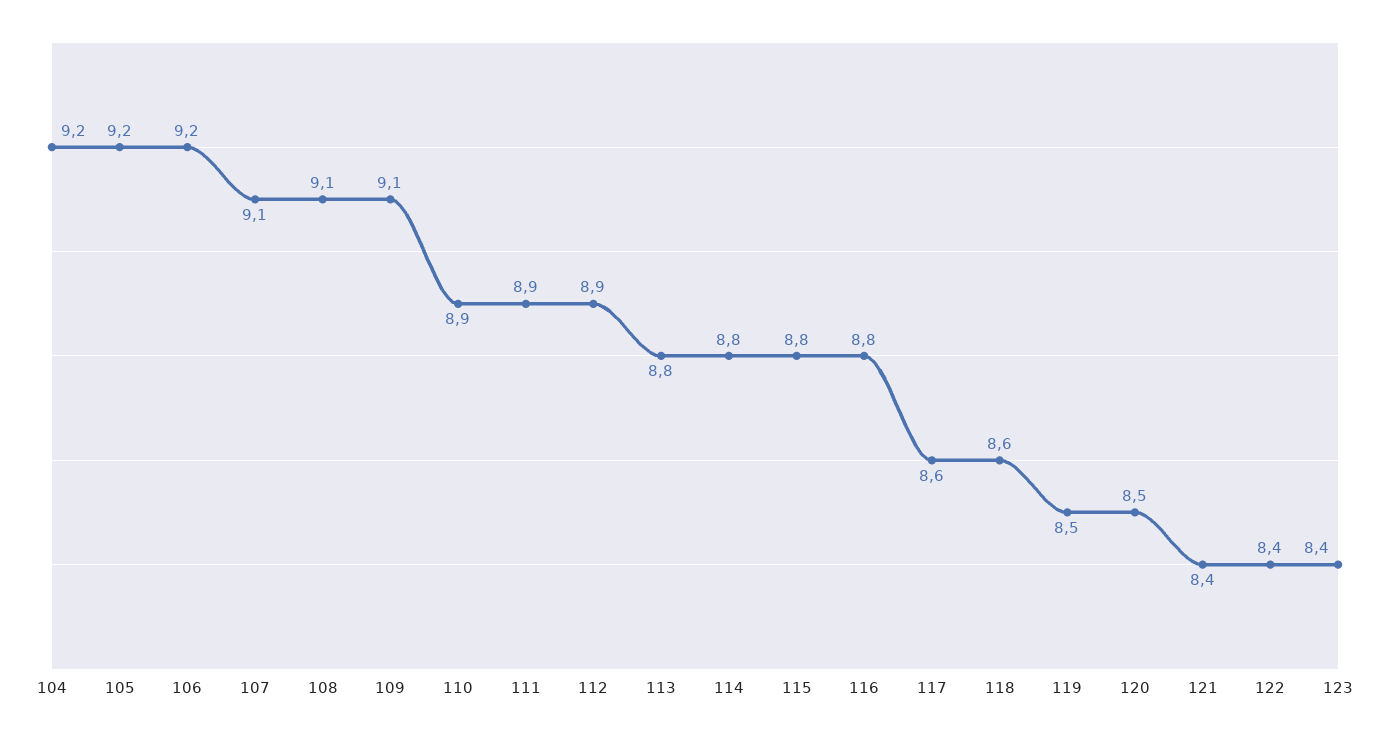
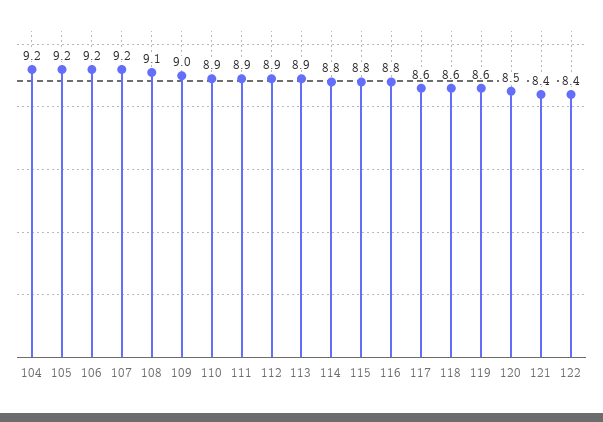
107: 9.1 -> 9.2
109: 9.1 -> 9
113: 8.8 -> 8.9
119: 8.5 -> 8.6
123: 8.4 -> none

